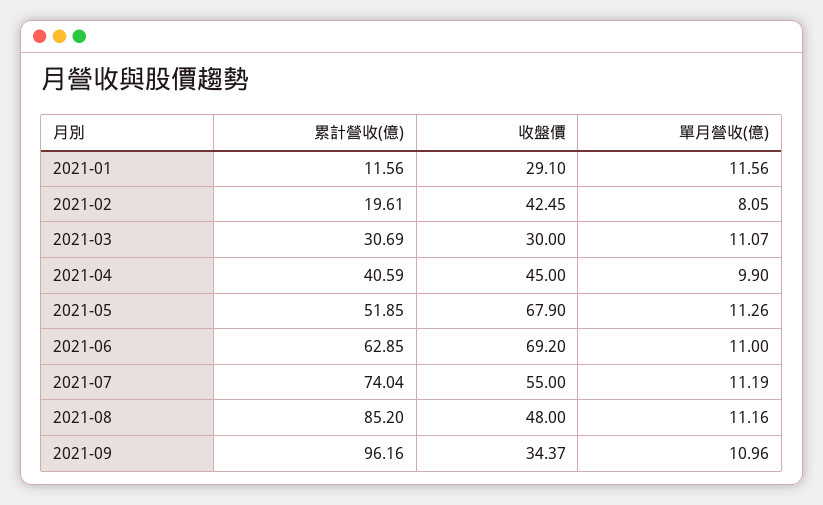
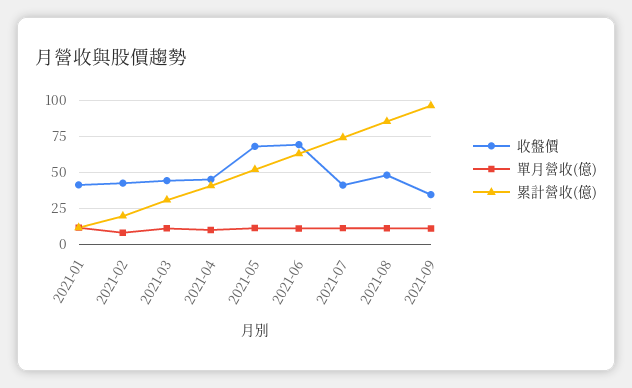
收盤價, 2021-01: 29.1 -> 40
收盤價, 2021-03: 30 -> 45
收盤價, 2021-07: 55 -> 40

